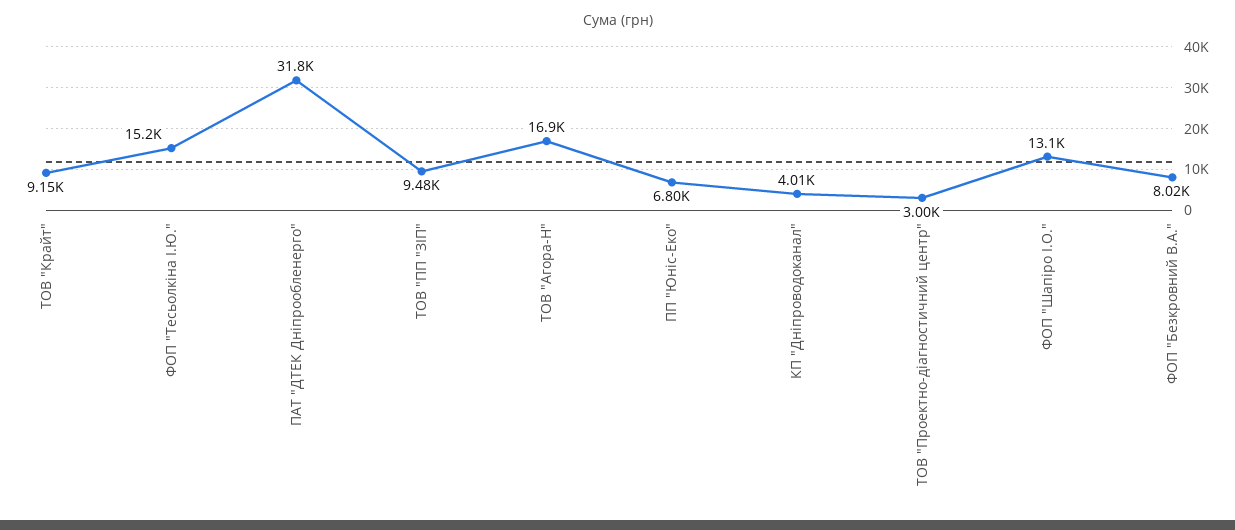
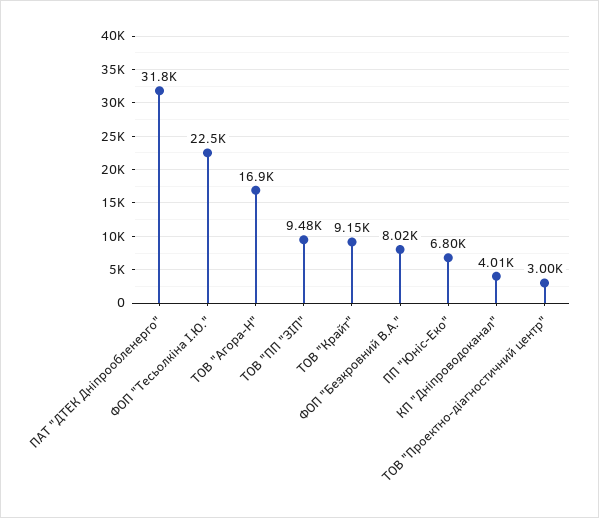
ФОП "Тесьолкіна І.Ю.": 15200 -> 22500
ФОП "Шапіро І.О.": 13100 -> none

